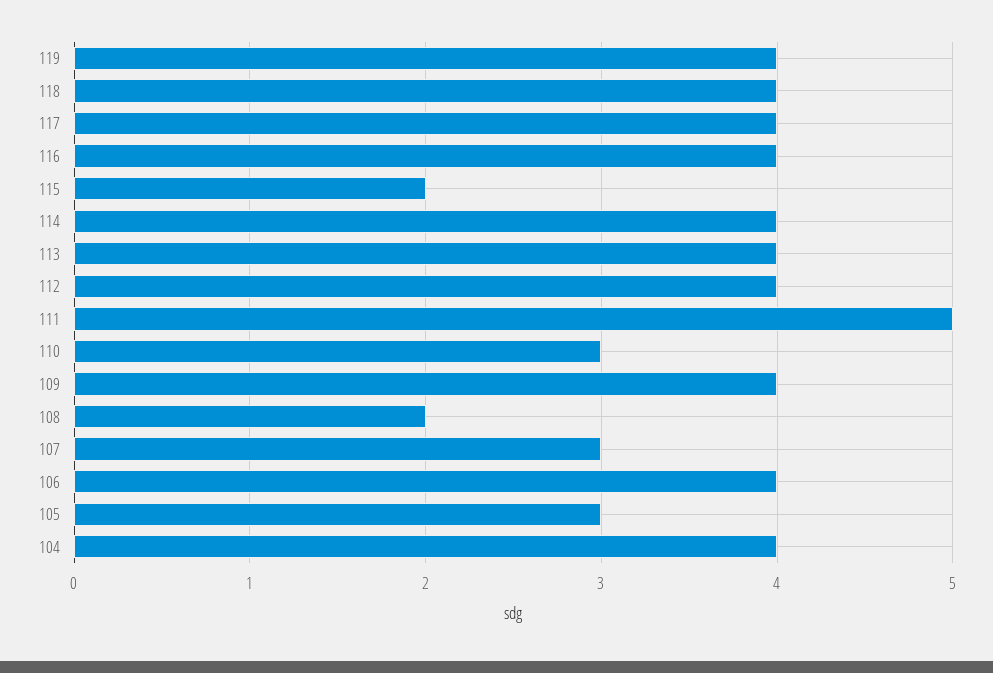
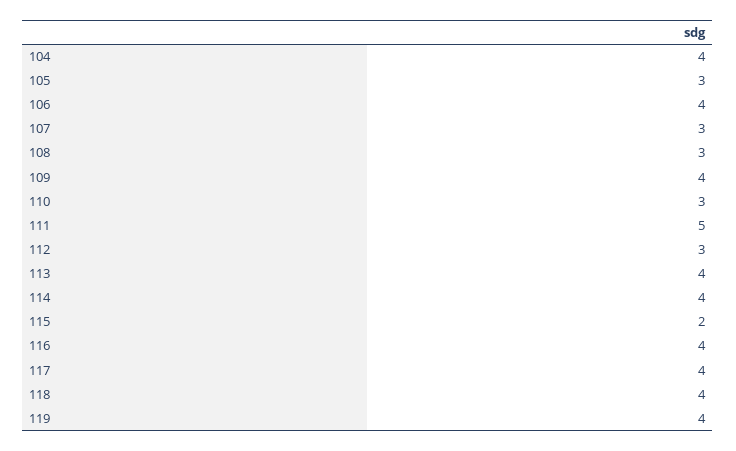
112: 4 -> 3
108: 2 -> 3

